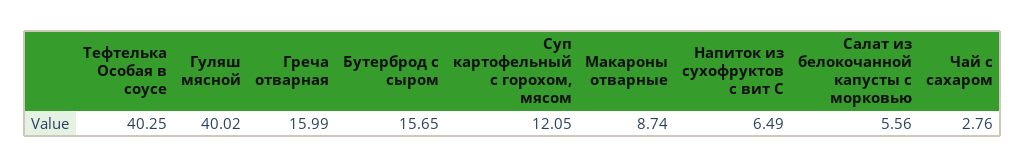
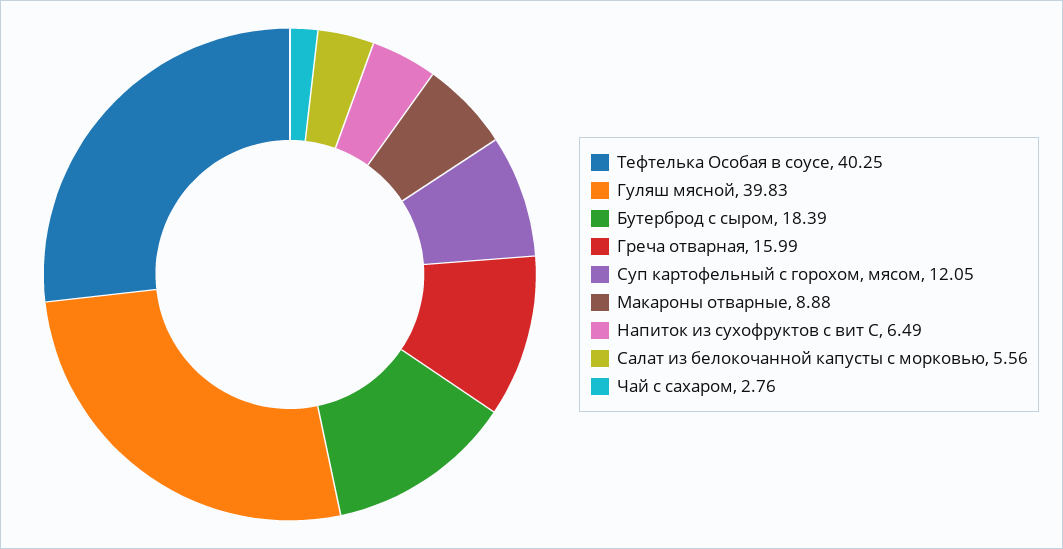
Гуляш мясной: 40.02 -> 39.83
Бутерброд с сыром: 15.65 -> 18.39
Макароны отварные: 8.74 -> 8.88

